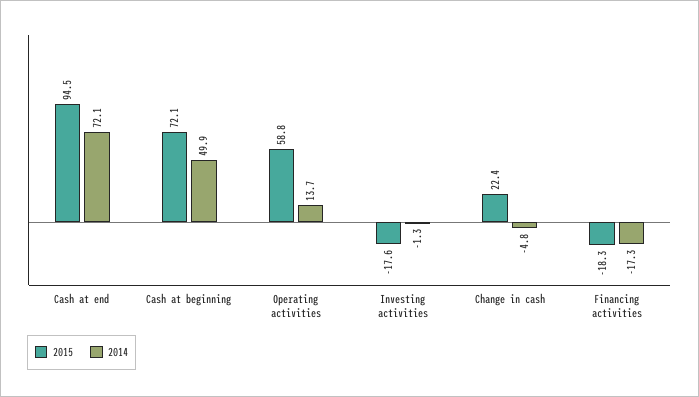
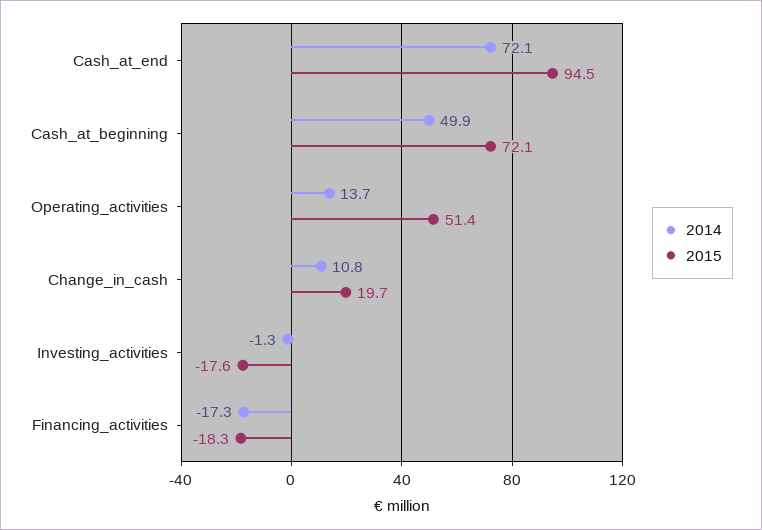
2015, Operating activities: 58.8 -> 51.4
2015, Change in cash: 22.4 -> 19.7
2014, Change in cash: -4.8 -> 10.8

